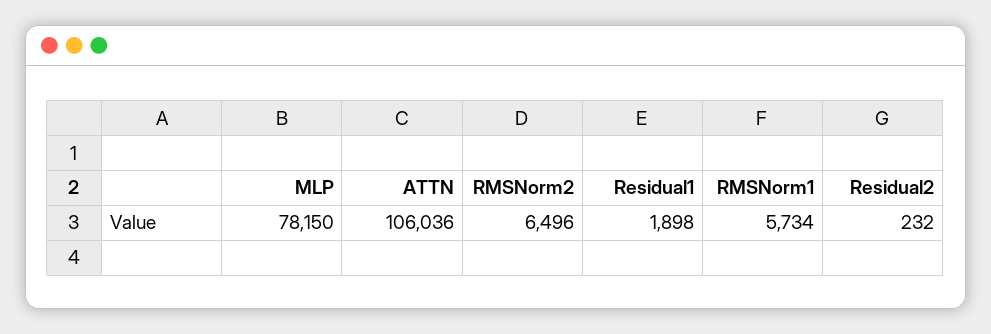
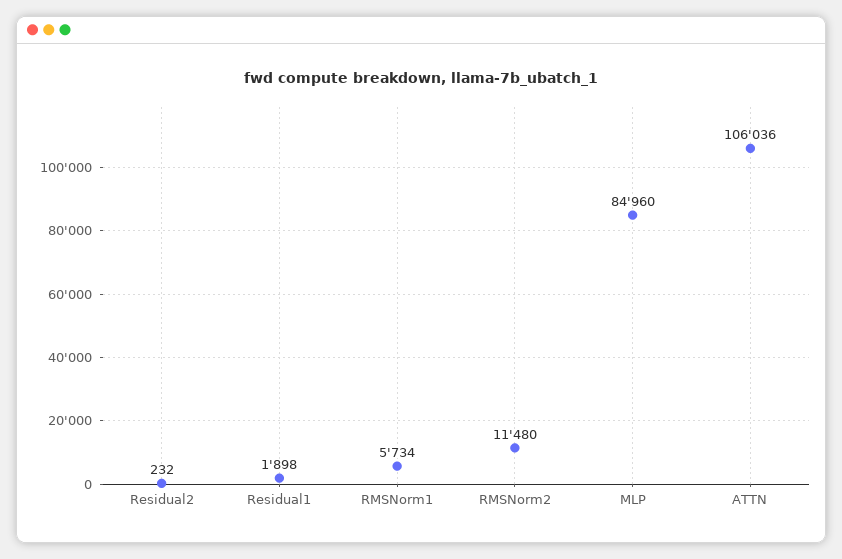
MLP: 78150 -> 84960
RMSNorm2: 6496 -> 11480

